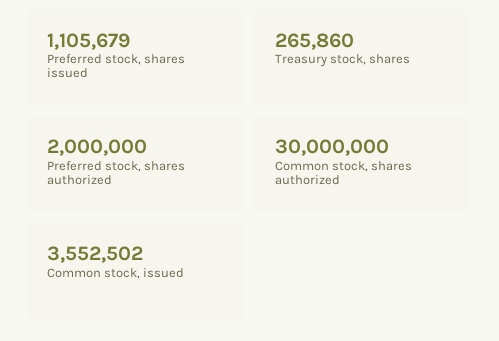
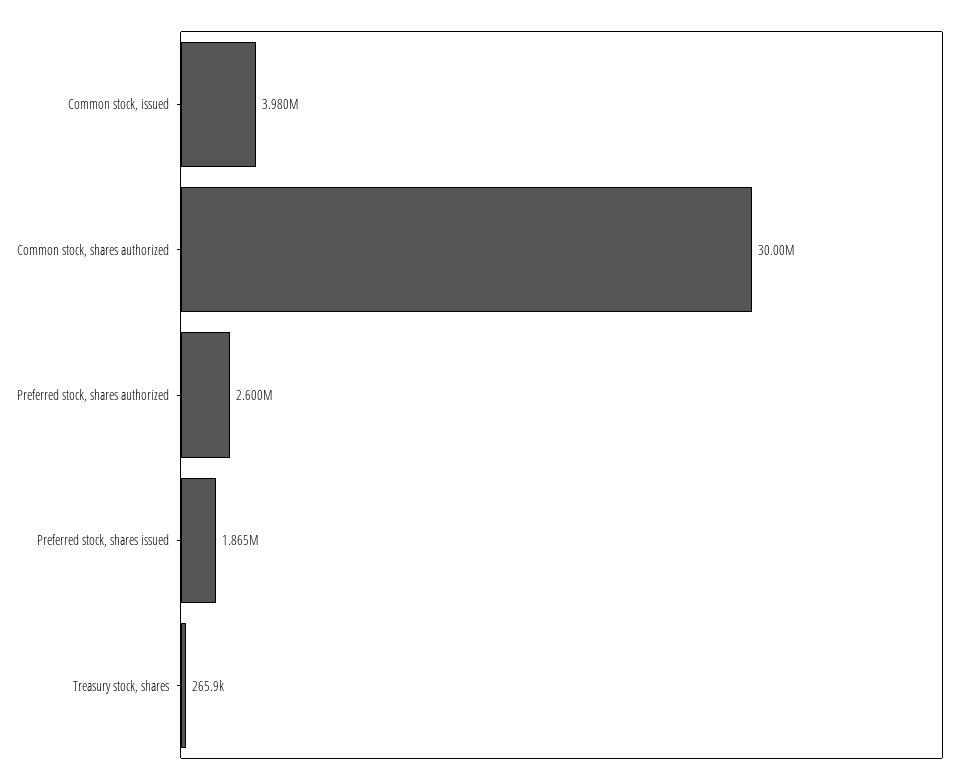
Preferred stock, shares issued: 1105679 -> 1865000
Preferred stock, shares authorized: 2000000 -> 2600000
Common stock, issued: 3552502 -> 3980000

